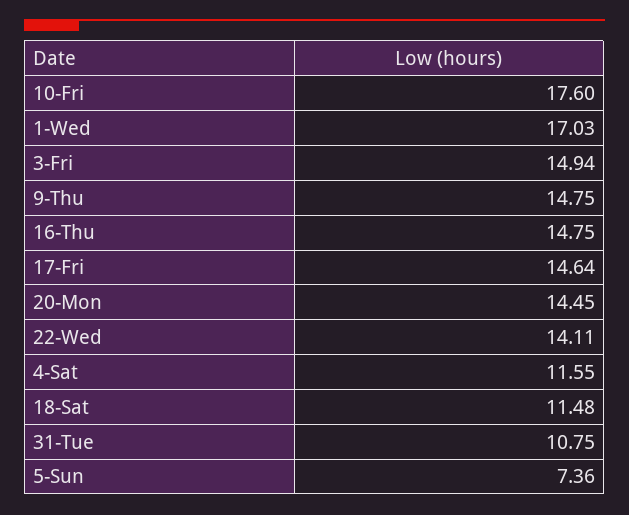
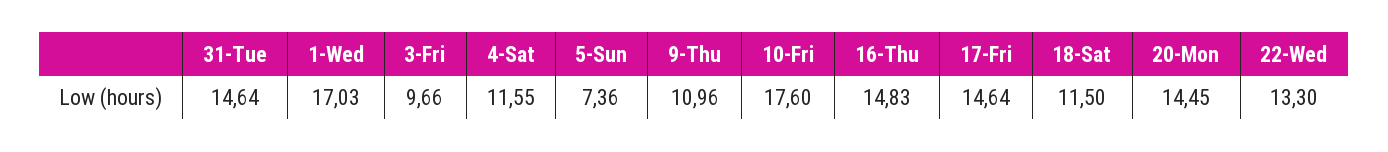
3-Fri: 14.94 -> 9.66
9-Thu: 14.75 -> 10.96
16-Thu: 14.75 -> 14.83
22-Wed: 14.11 -> 13.3
18-Sat: 11.48 -> 11.5
31-Tue: 10.75 -> 14.64

